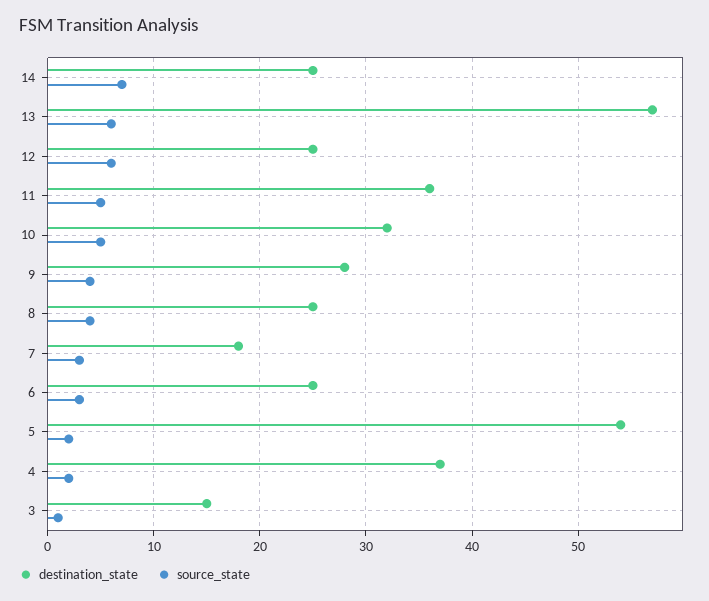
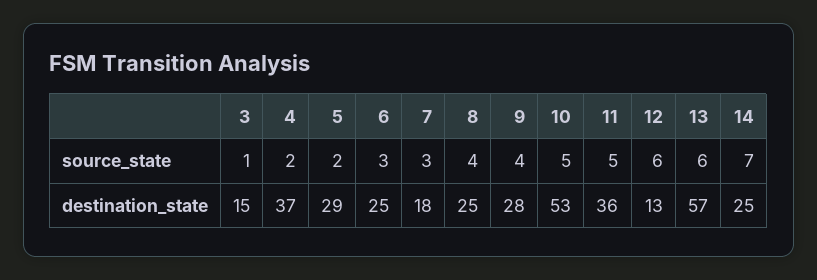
destination_state, 12: 25 -> 13
destination_state, 10: 32 -> 53
destination_state, 5: 54 -> 29

